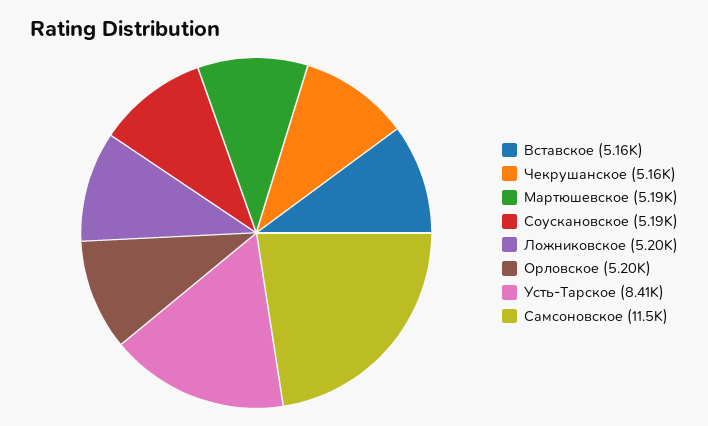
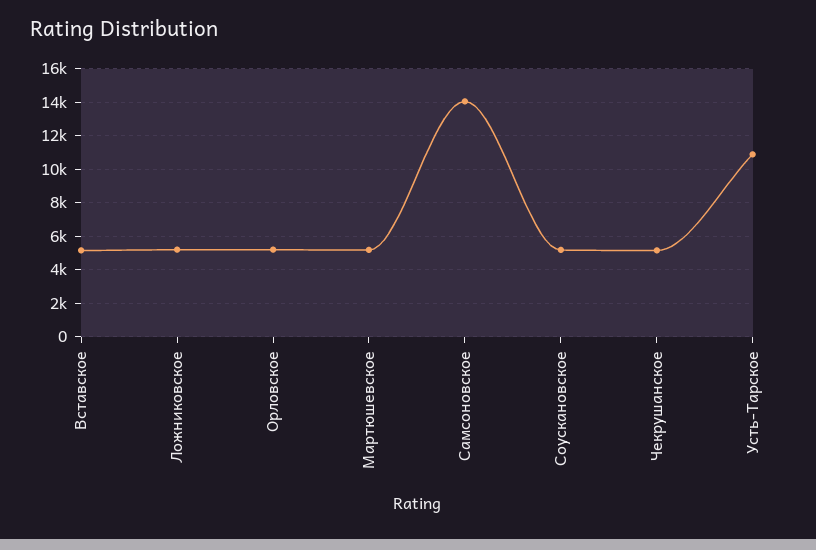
Усть-Тарское: 8410 -> 11000
Самсоновское: 11500 -> 14000

